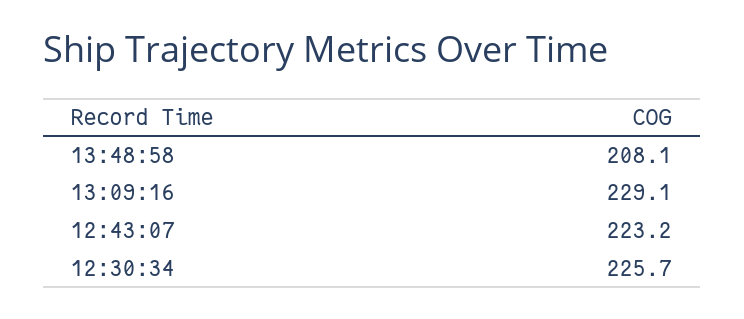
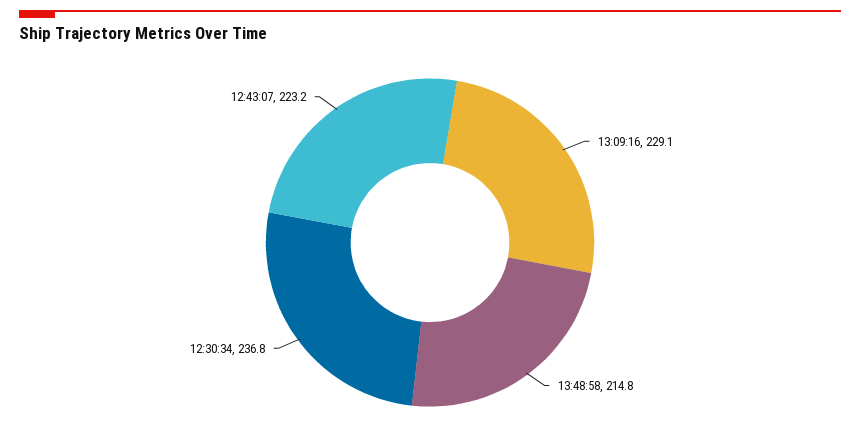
13:48:58: 208.1 -> 214.8
12:30:34: 225.7 -> 236.8

